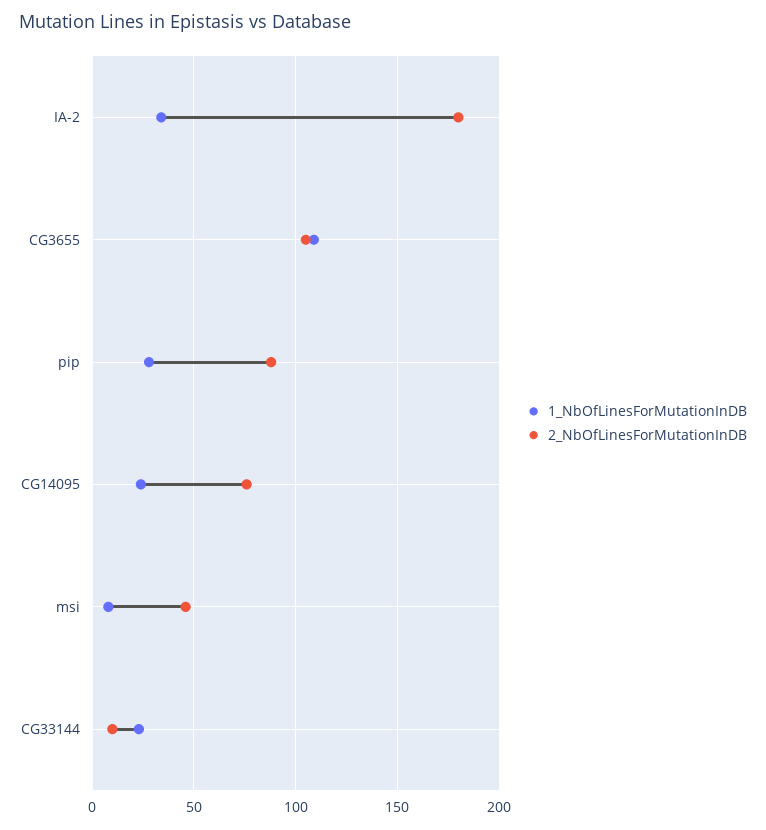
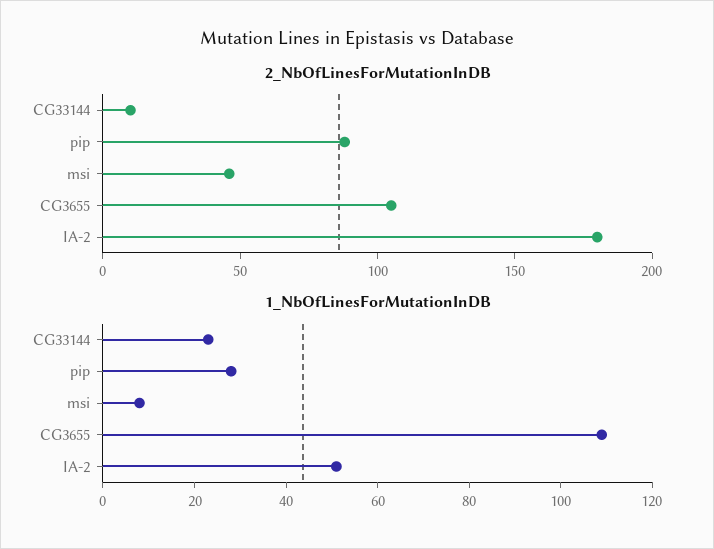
1_NbOfLinesForMutationInDB, IA-2: 35 -> 50
1_NbOfLinesForMutationInDB, CG14095: 25 -> none
2_NbOfLinesForMutationInDB, CG14095: 75 -> none

